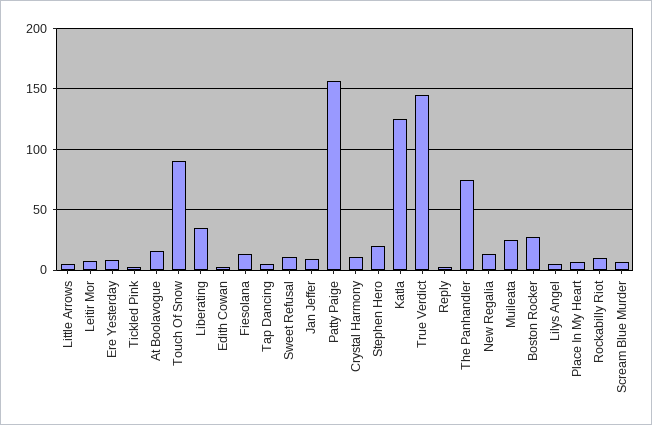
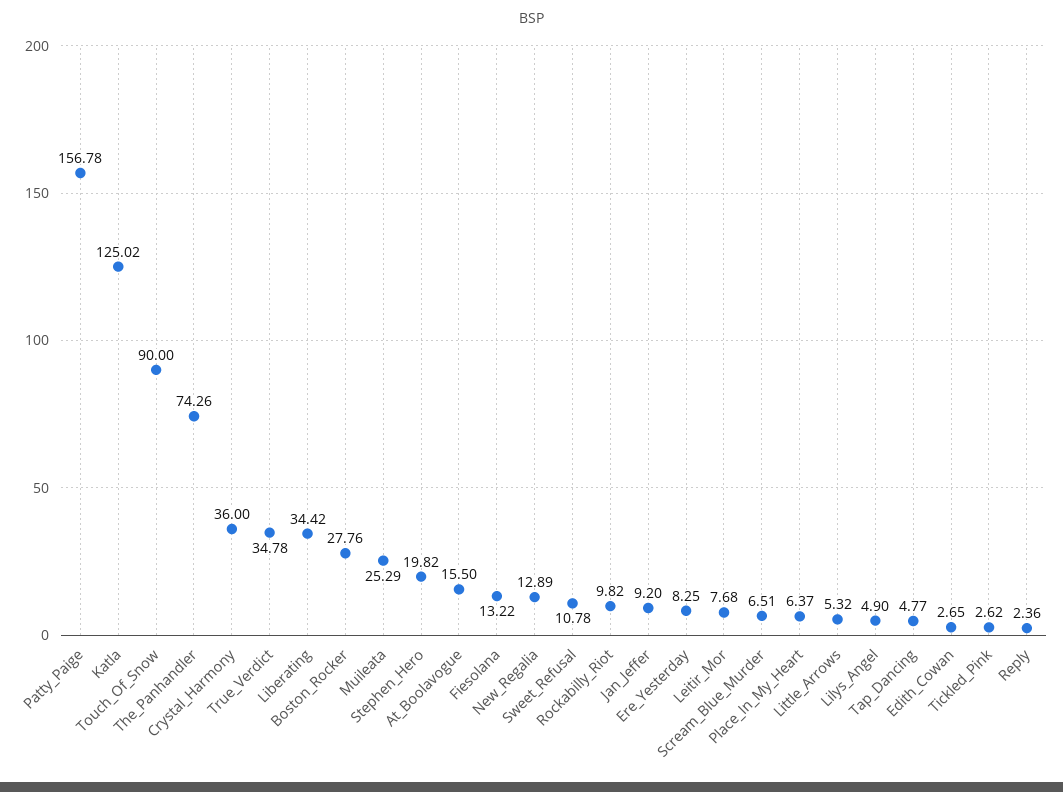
Crystal Harmony: 10 -> 36
True Verdict: 145 -> 34.78

